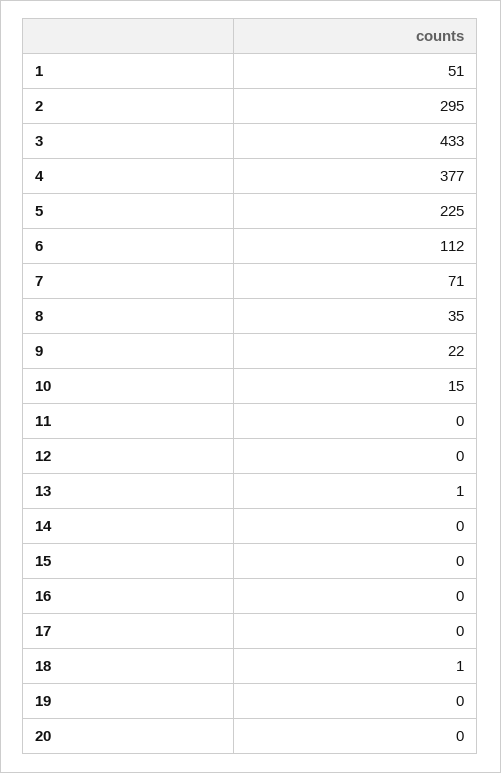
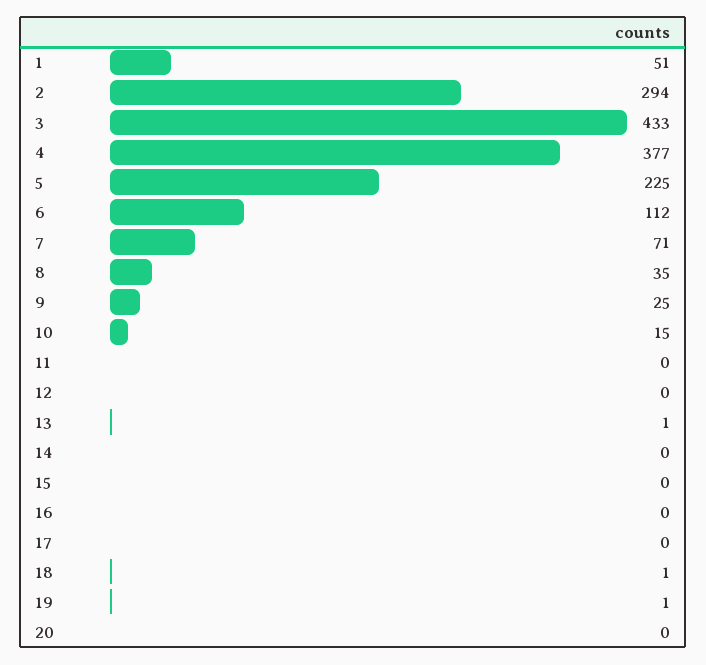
2: 295 -> 294
9: 22 -> 25
19: 0 -> 1

